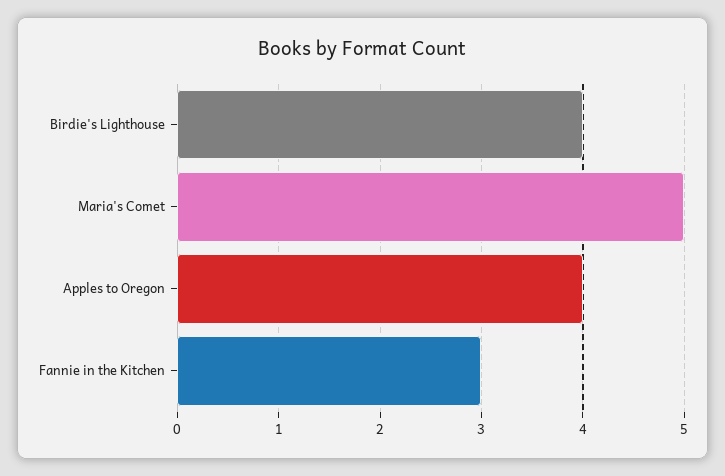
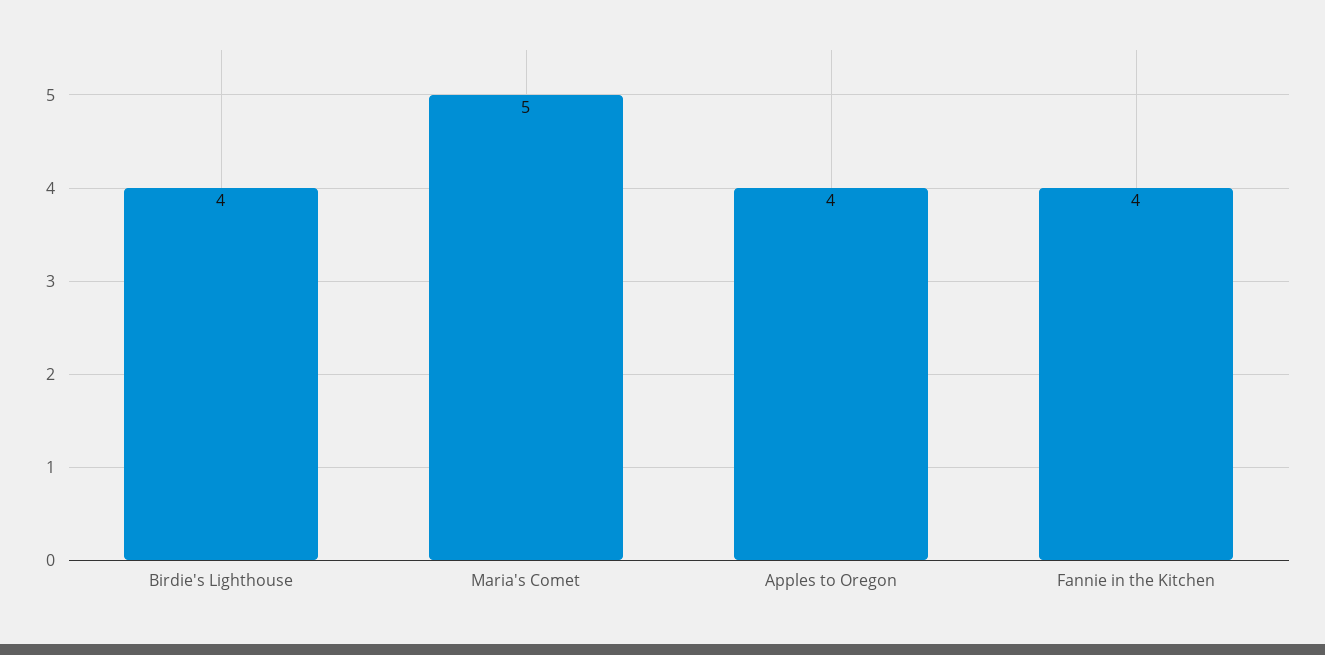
Fannie in the Kitchen: 3 -> 4

